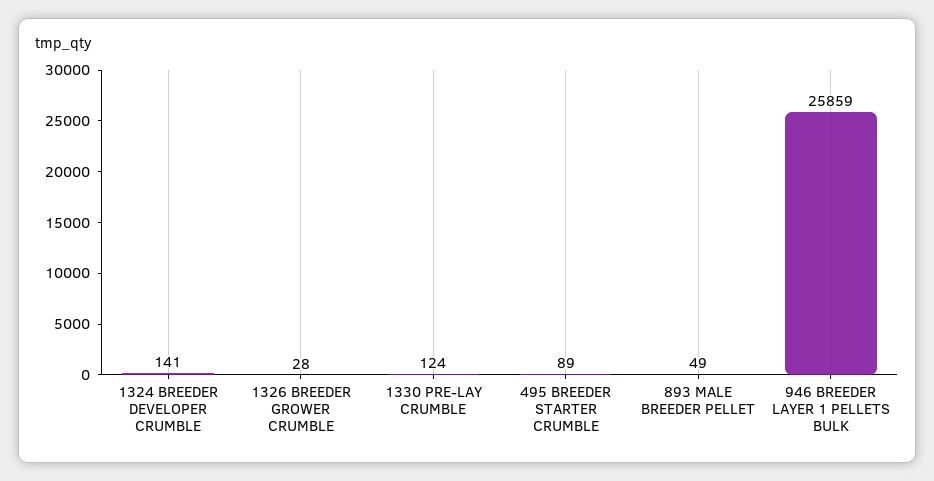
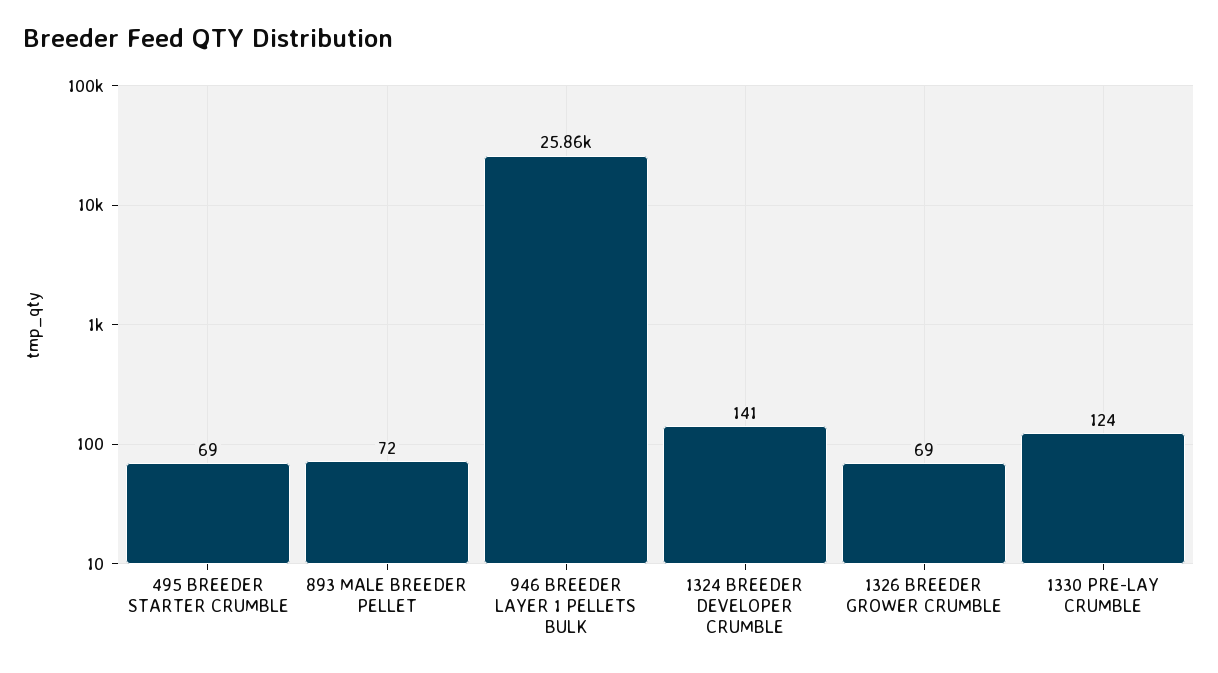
1326 BREEDER GROWER CRUMBLE: 28 -> 69
495 BREEDER STARTER CRUMBLE: 89 -> 69
893 MALE BREEDER PELLET: 49 -> 72

